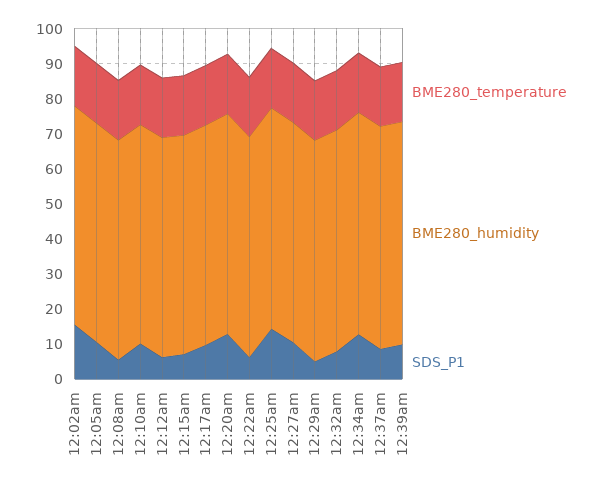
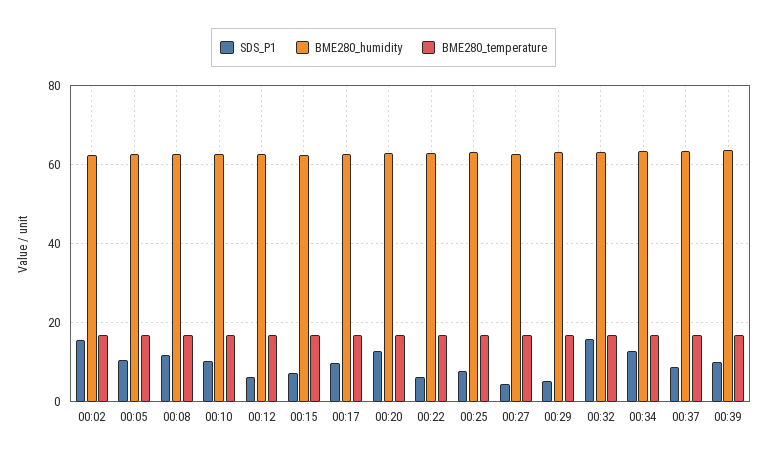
SDS_P1, 12:08am: 5 -> 12
SDS_P1, 12:25am: 15 -> 8
SDS_P1, 12:27am: 10 -> 4
SDS_P1, 12:32am: 7.5 -> 16

